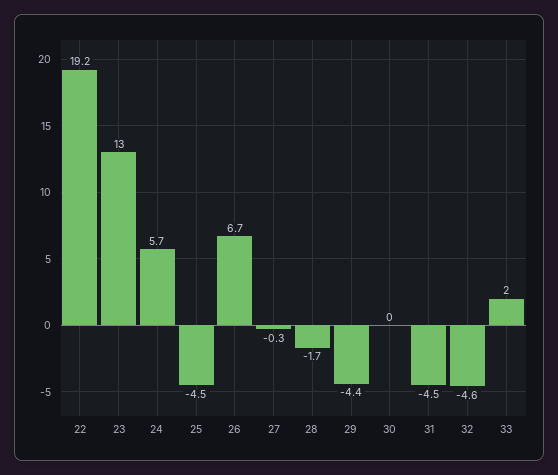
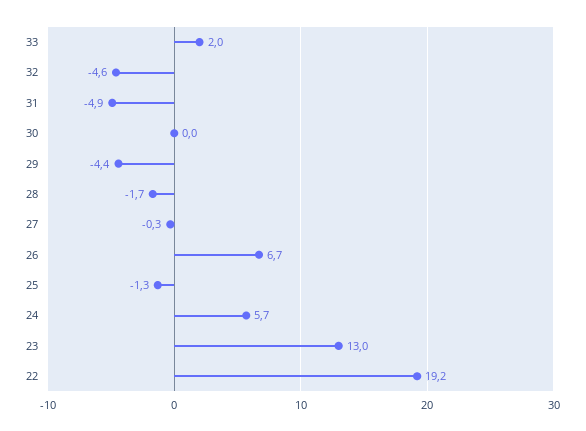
25: -4.5 -> -1.3
31: -4.5 -> -4.9

